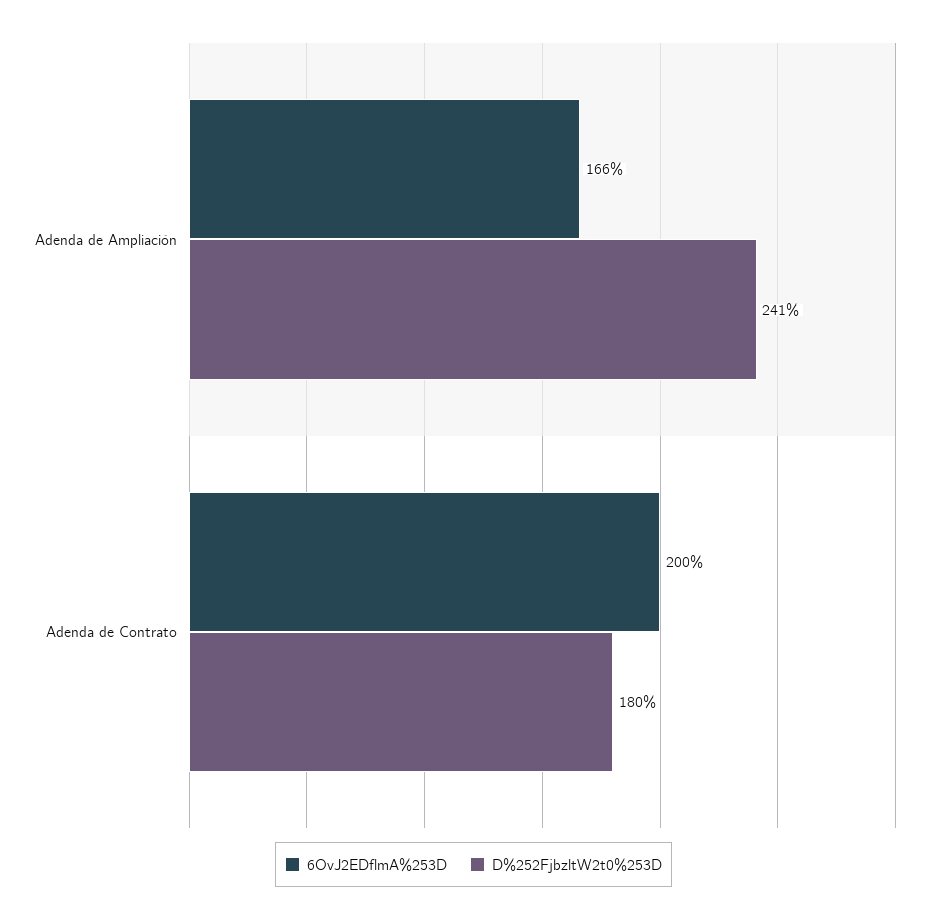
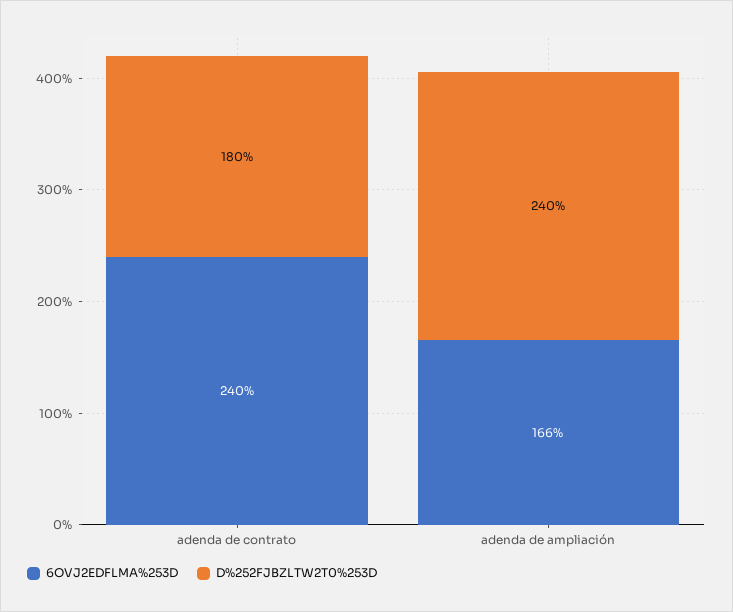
D%252FjbzltW2t0%253D, Adenda de Ampliación: 241 -> 240
6OvJ2EDflmA%253D, Adenda de Contrato: 200 -> 240

